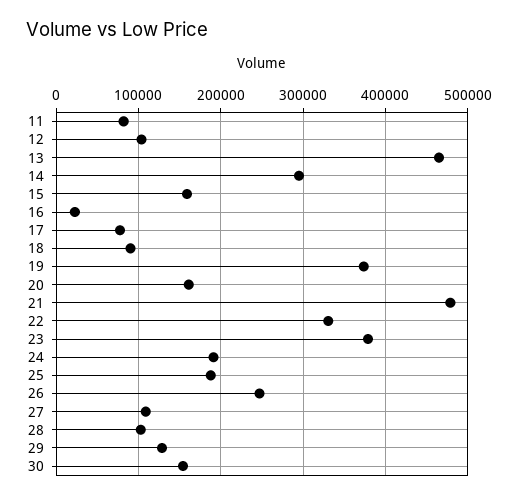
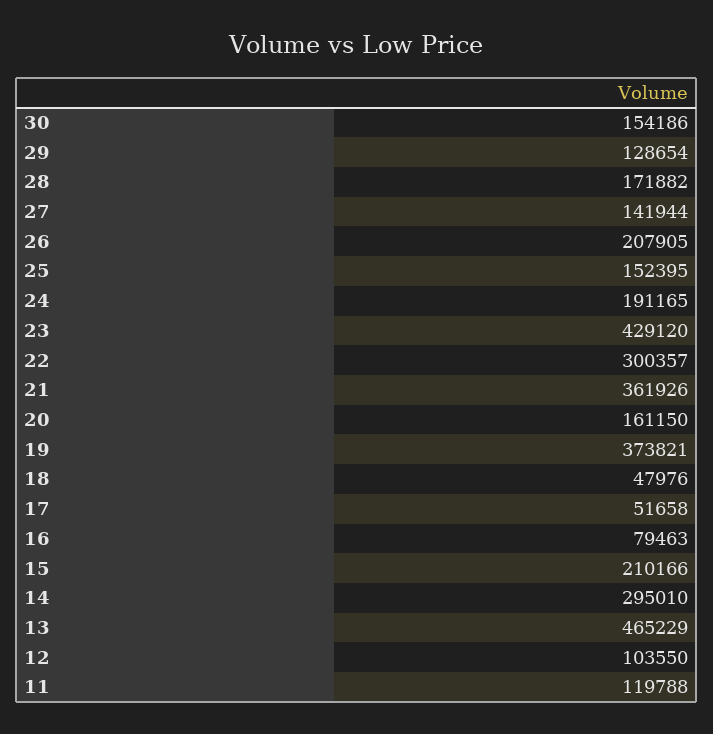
11: 80000 -> 119788
15: 160000 -> 210166
16: 20000 -> 79463
17: 80000 -> 51658
18: 90000 -> 47976
21: 480000 -> 361926
22: 330000 -> 300357
23: 380000 -> 429120
25: 190000 -> 152395
26: 250000 -> 207905
27: 110000 -> 141944
28: 100000 -> 171882

